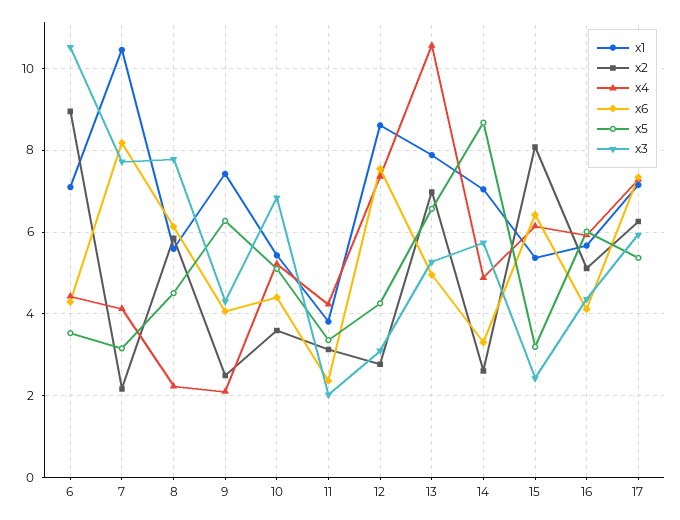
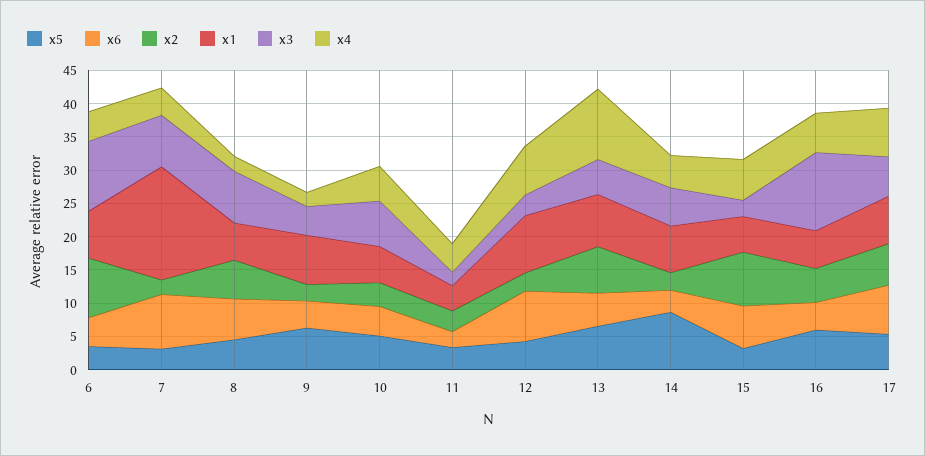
x1, 7: 10.4 -> 17.5
x3, 16: 4.4 -> 12.5

